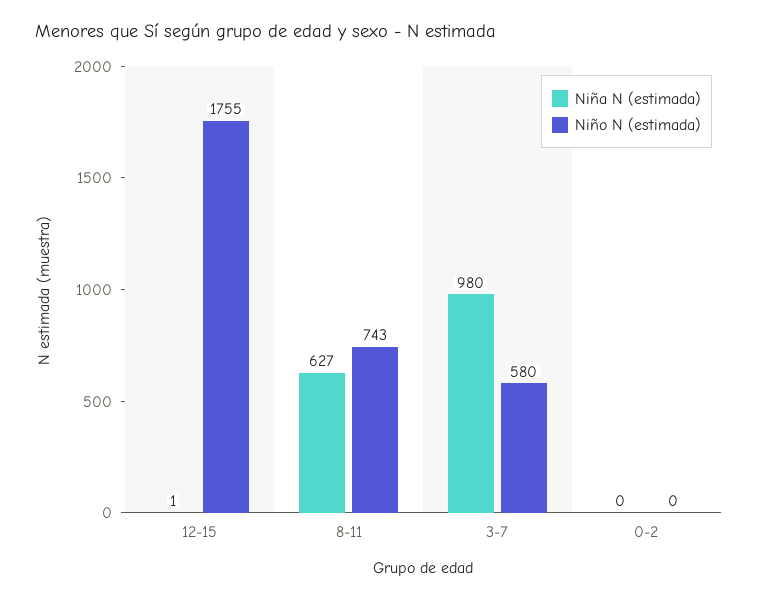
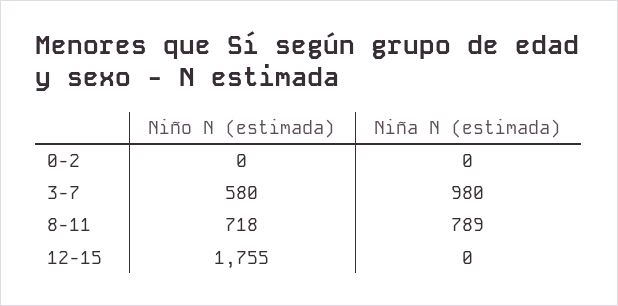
Niña N (estimada), 12-15: 1 -> 0
Niña N (estimada), 8-11: 627 -> 789
Niño N (estimada), 8-11: 743 -> 718

